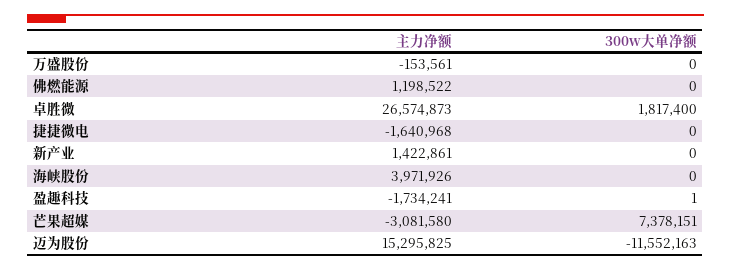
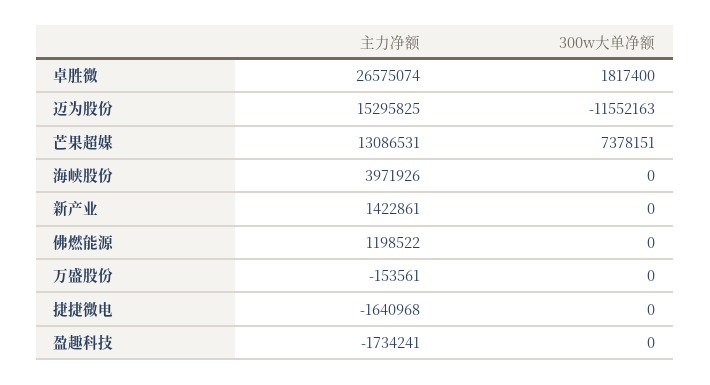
主力净额, 卓胜微: 26574873 -> 26575074
300w大单净额, 盈趣科技: 1 -> 0
主力净额, 芒果超媒: -3081580 -> 13086531

